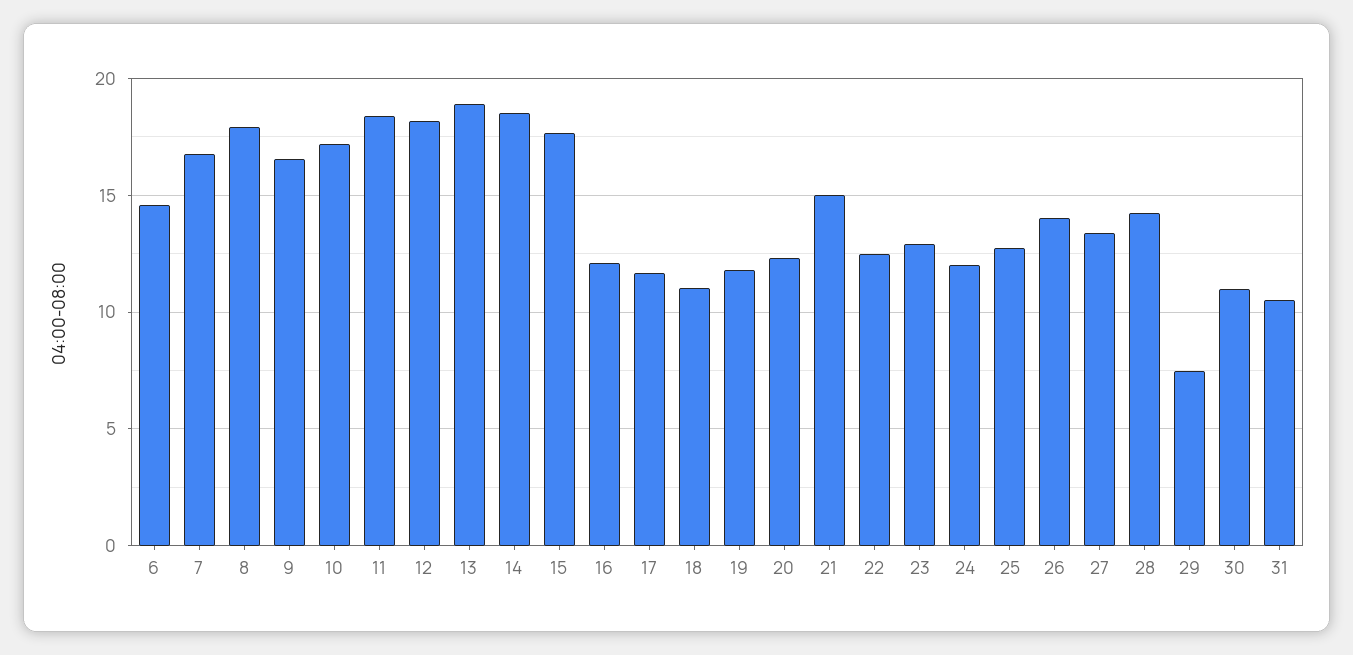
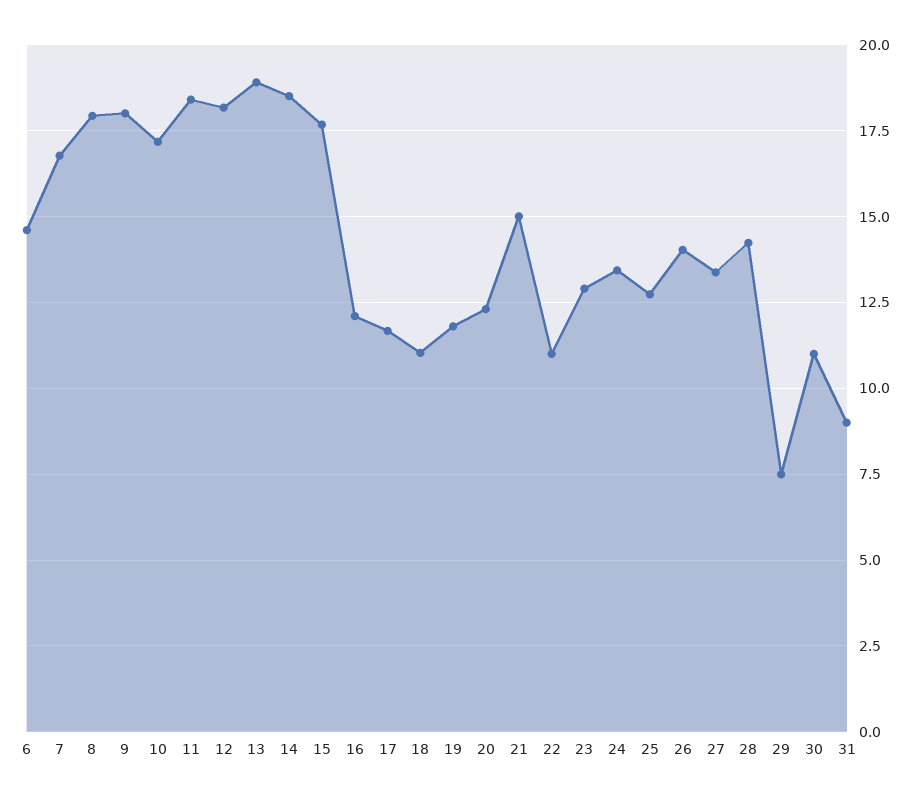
9: 16.5 -> 18
22: 12.5 -> 11
24: 12 -> 13.5
31: 10.5 -> 9

